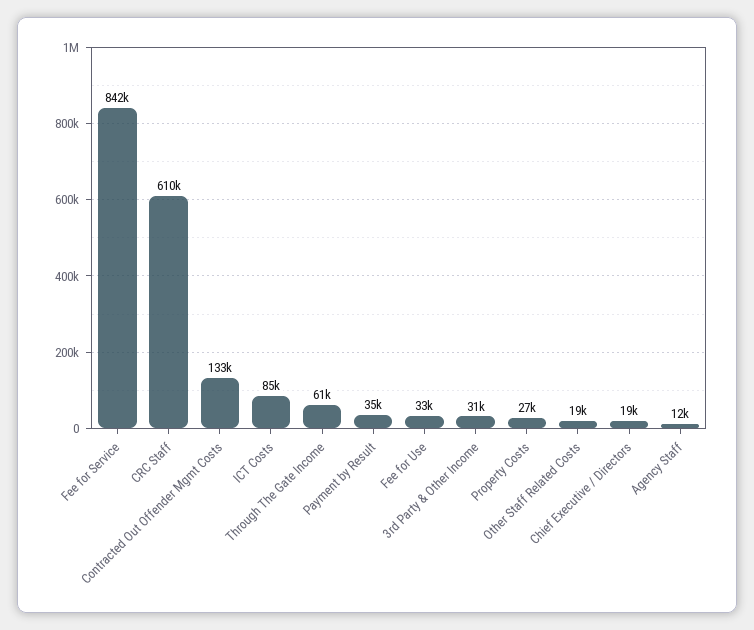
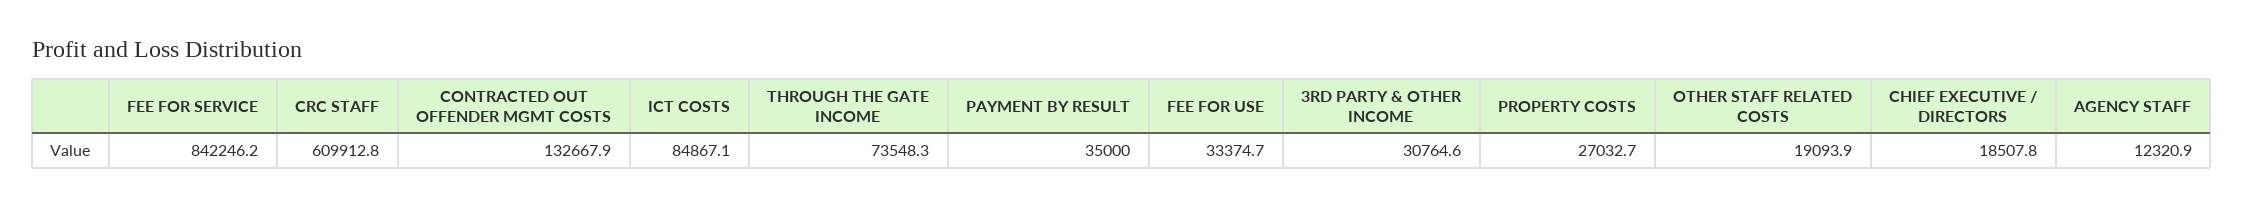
Through The Gate Income: 61000 -> 73548.3

